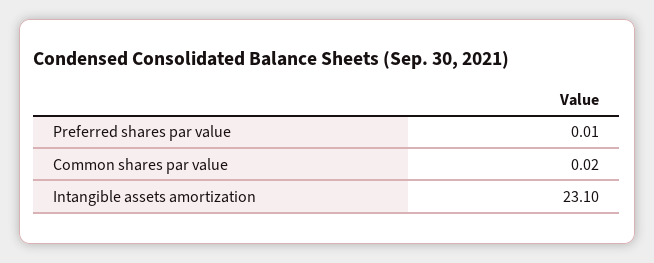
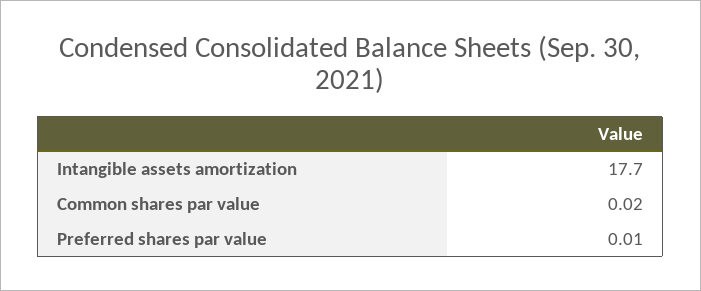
Intangible assets amortization: 23.1 -> 17.7

